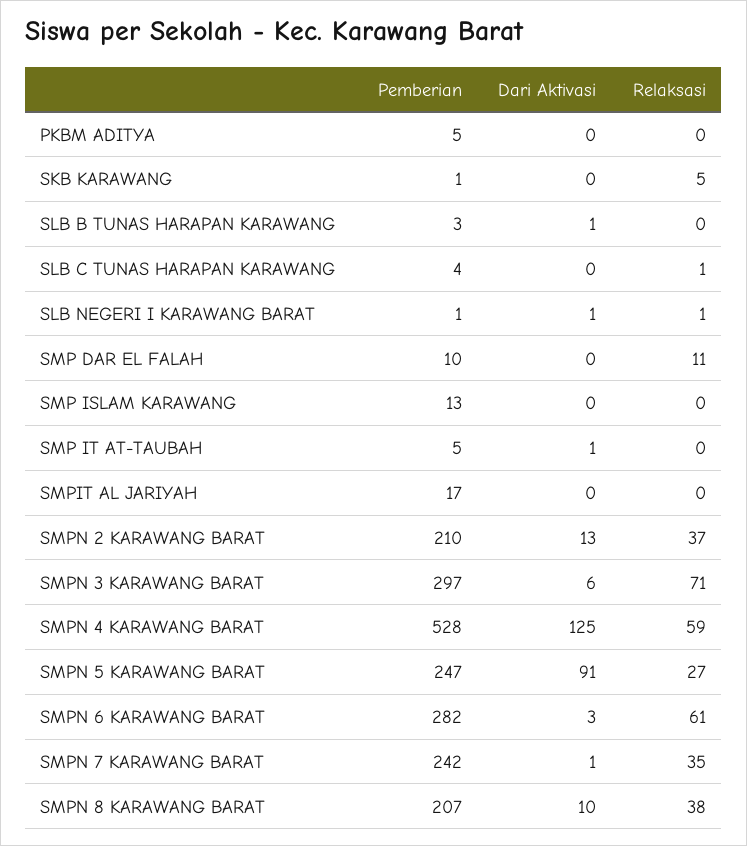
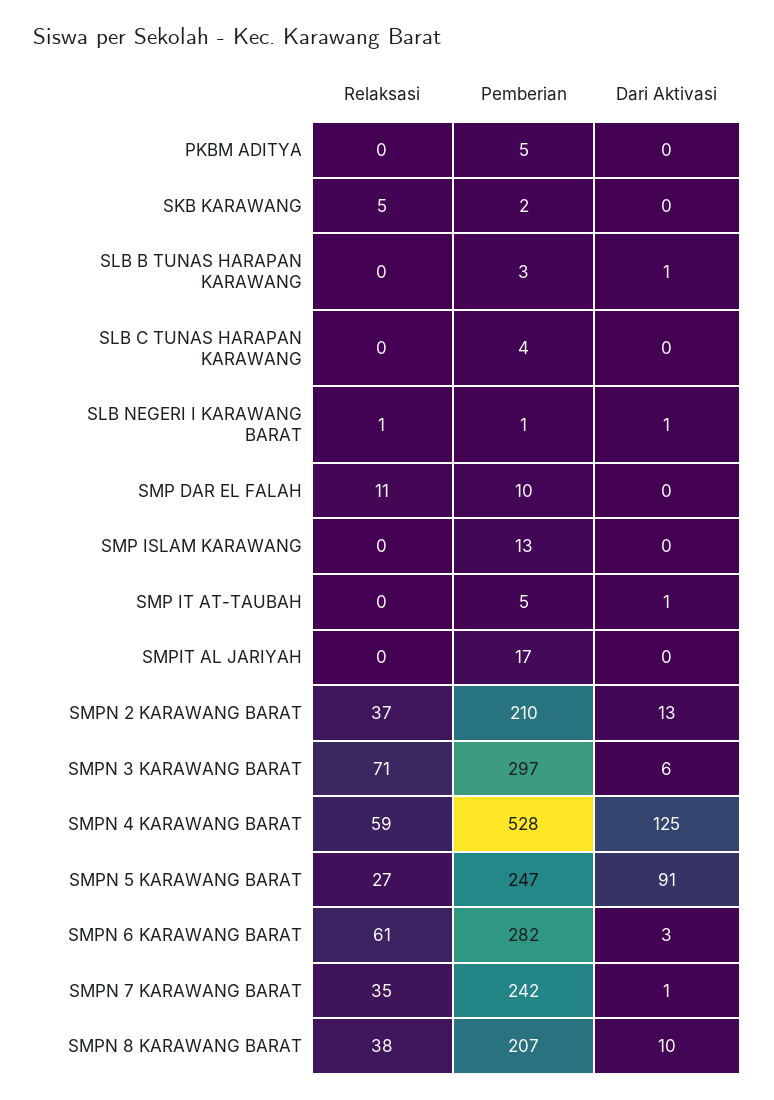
Pemberian, SKB KARAWANG: 1 -> 2
Relaksasi, SLB C TUNAS HARAPAN KARAWANG: 1 -> 0

